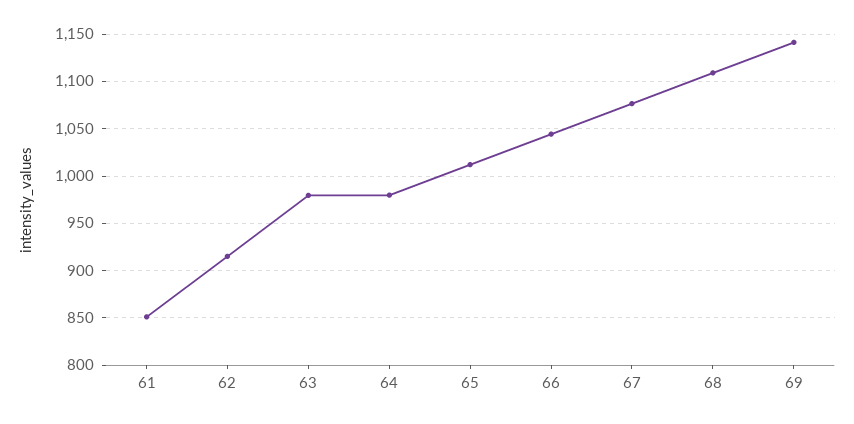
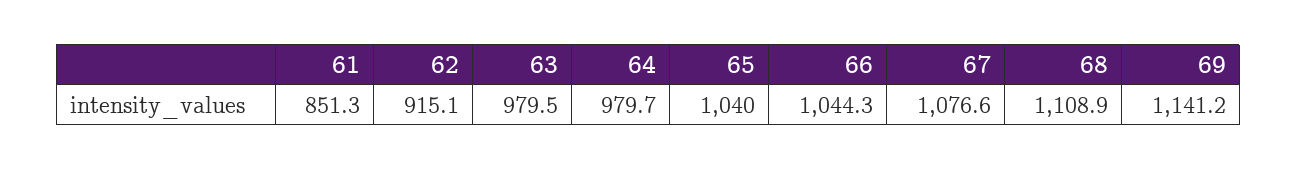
65: 1010 -> 1040

